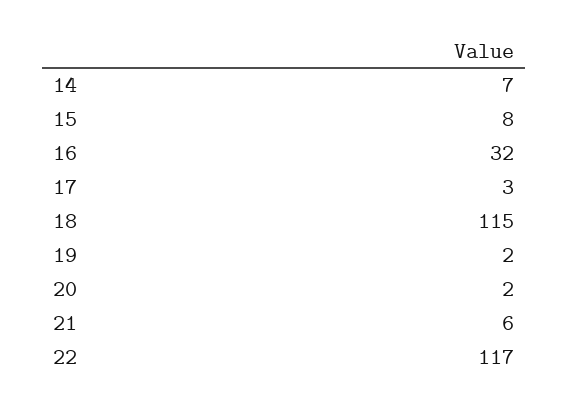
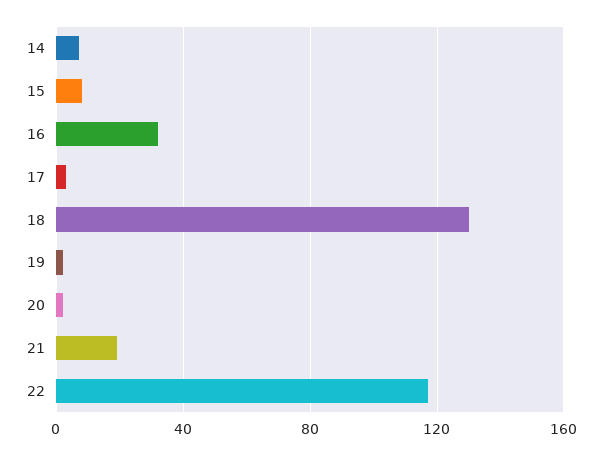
18: 115 -> 130
21: 6 -> 20

